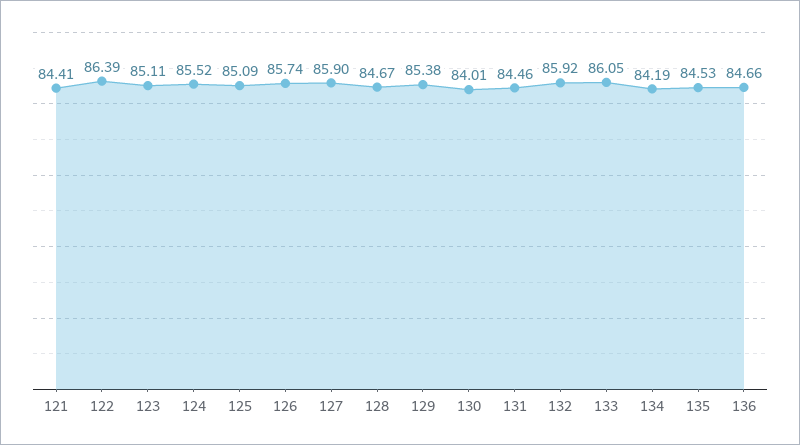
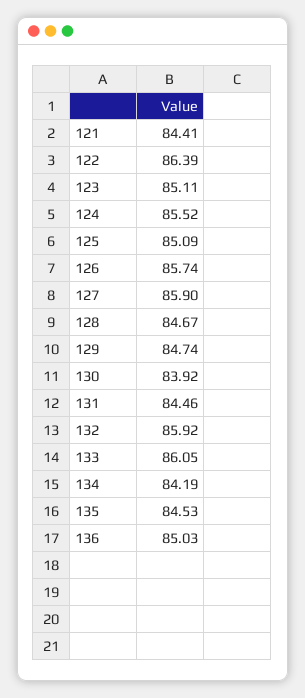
129: 85.38 -> 84.74
130: 84.01 -> 83.92
136: 84.66 -> 85.03

